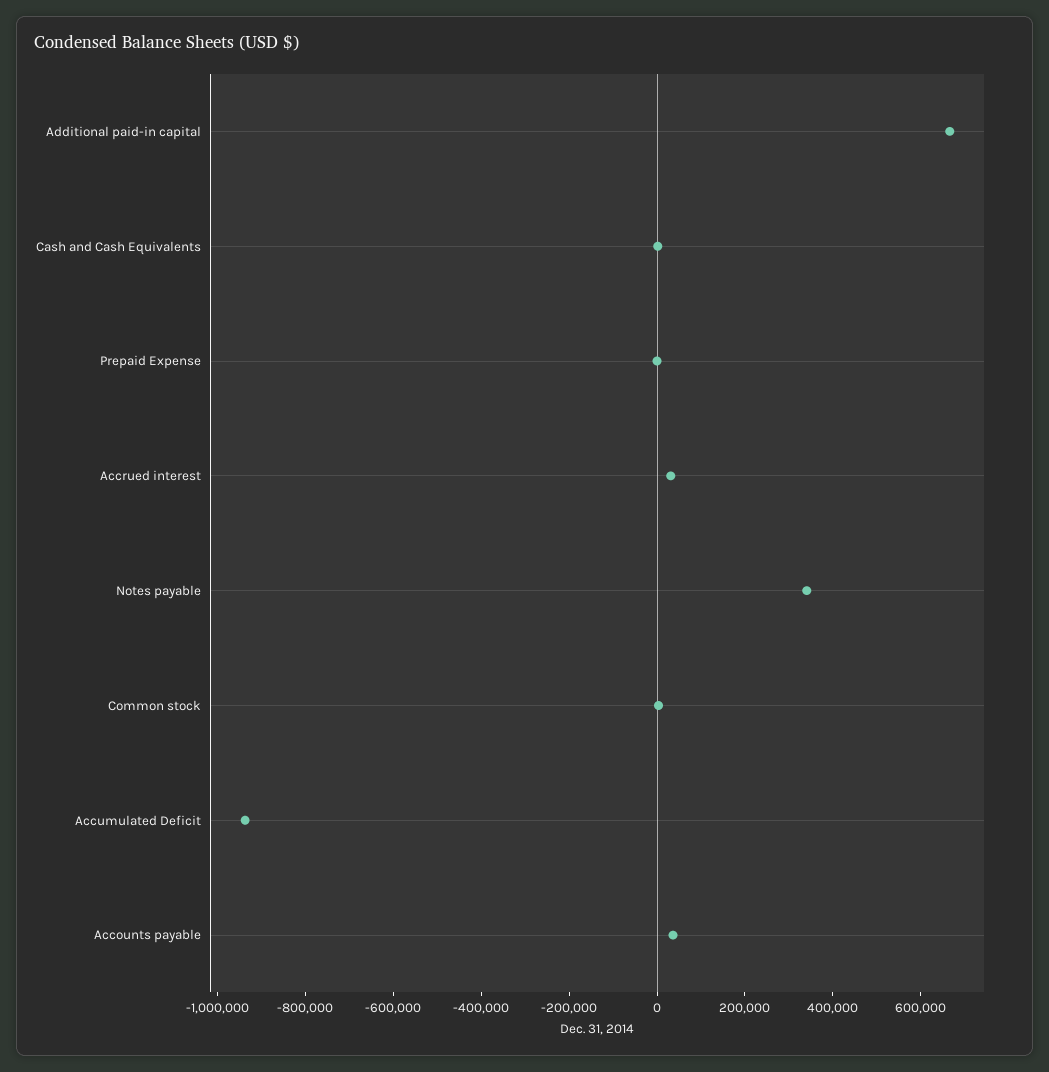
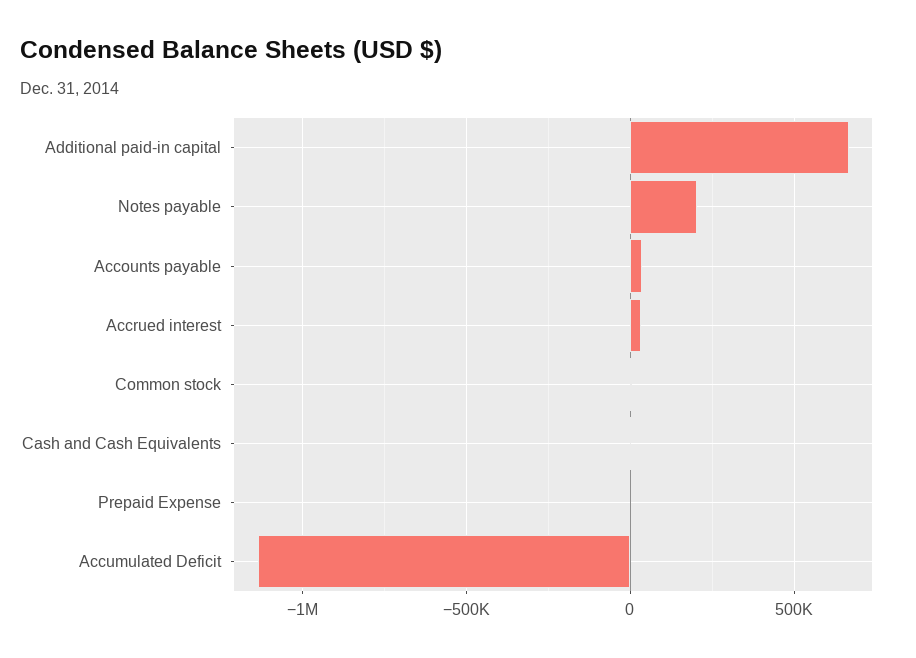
Notes payable: 350000 -> 200000
Accumulated Deficit: -950000 -> -1150000

